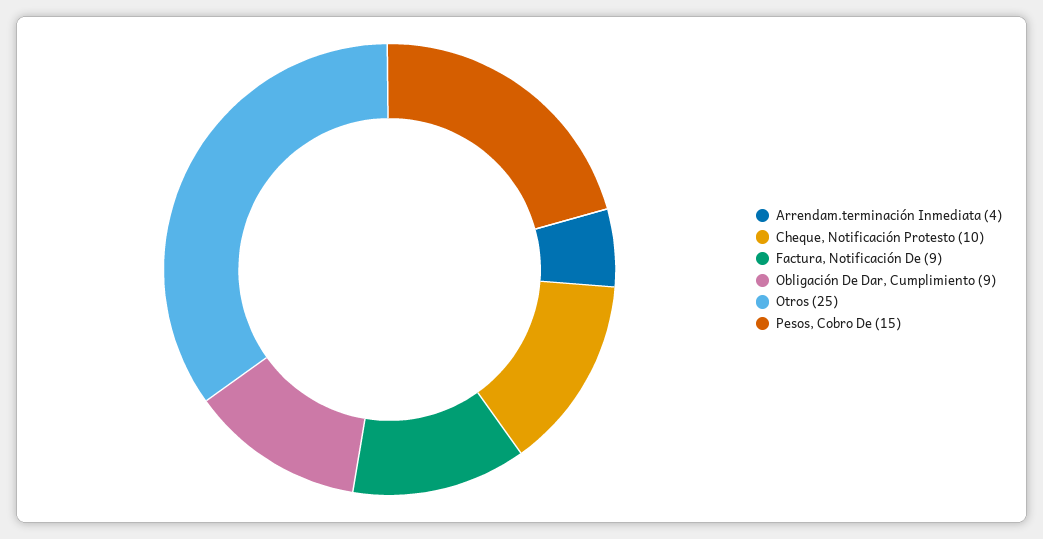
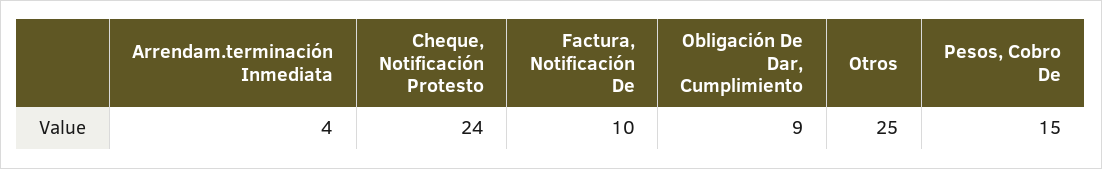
Cheque, Notificación Protesto: 10 -> 24
Factura, Notificación De: 9 -> 10

